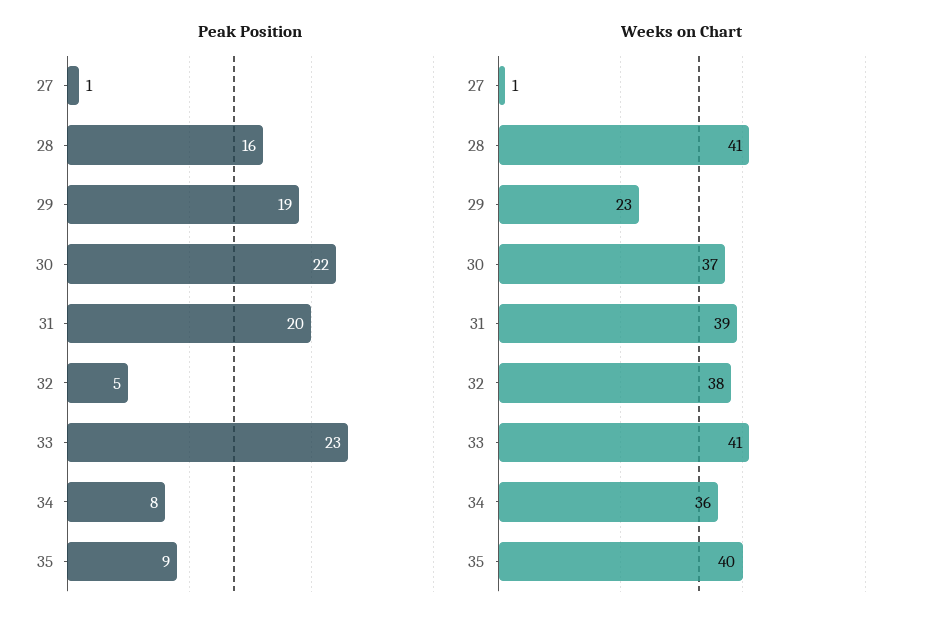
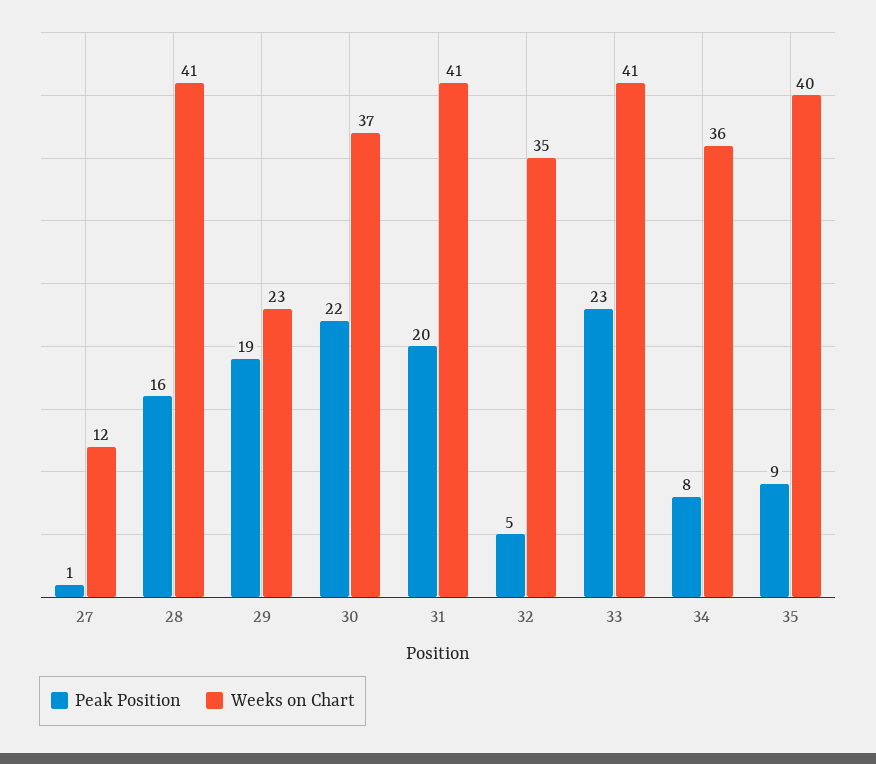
Weeks on Chart, 27: 1 -> 12
Weeks on Chart, 31: 39 -> 41
Weeks on Chart, 32: 38 -> 35

